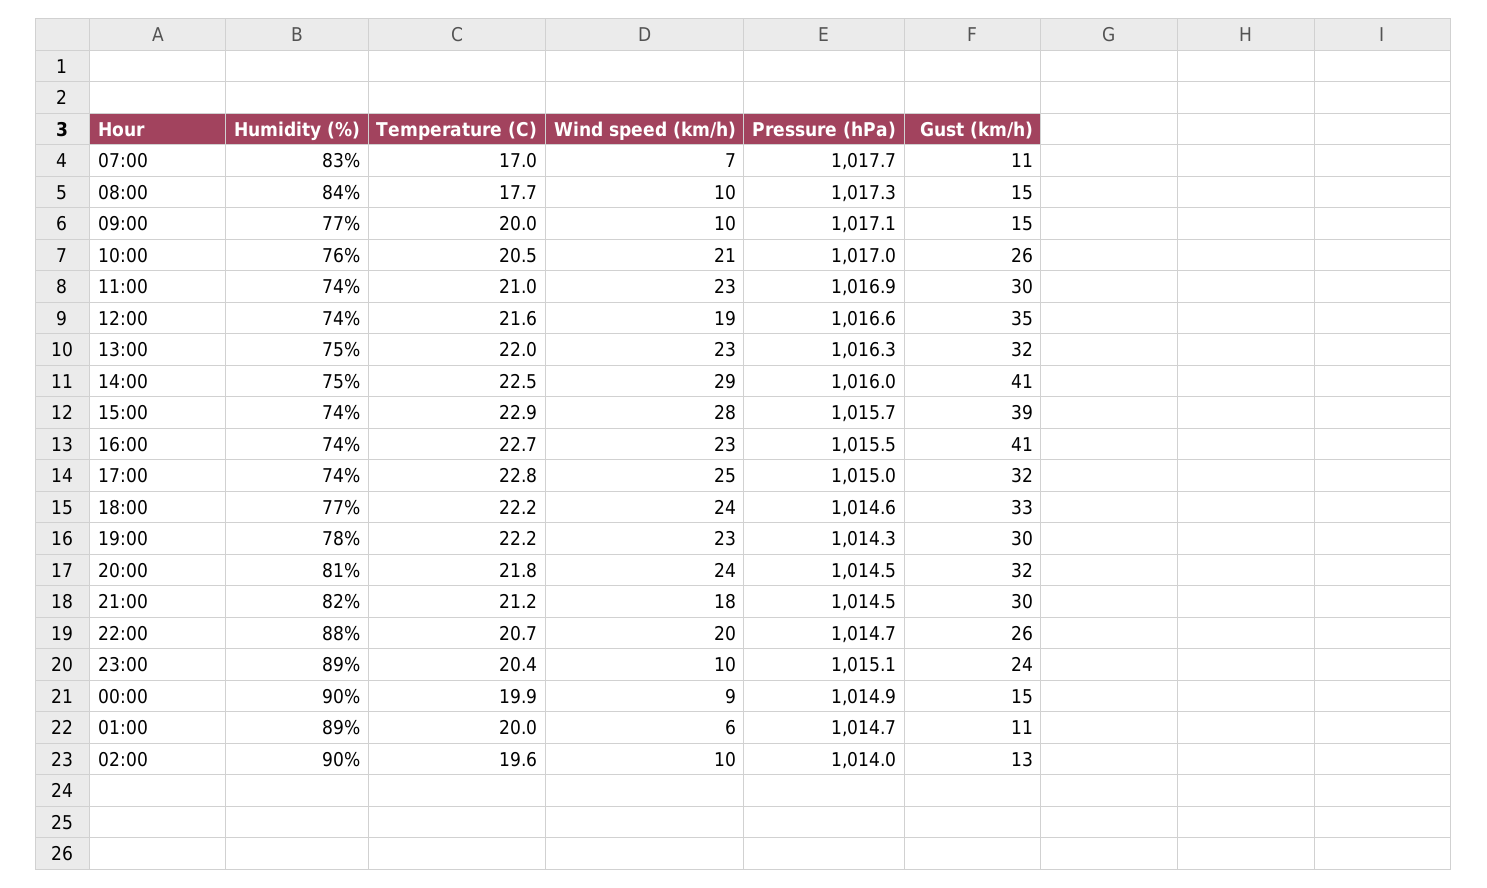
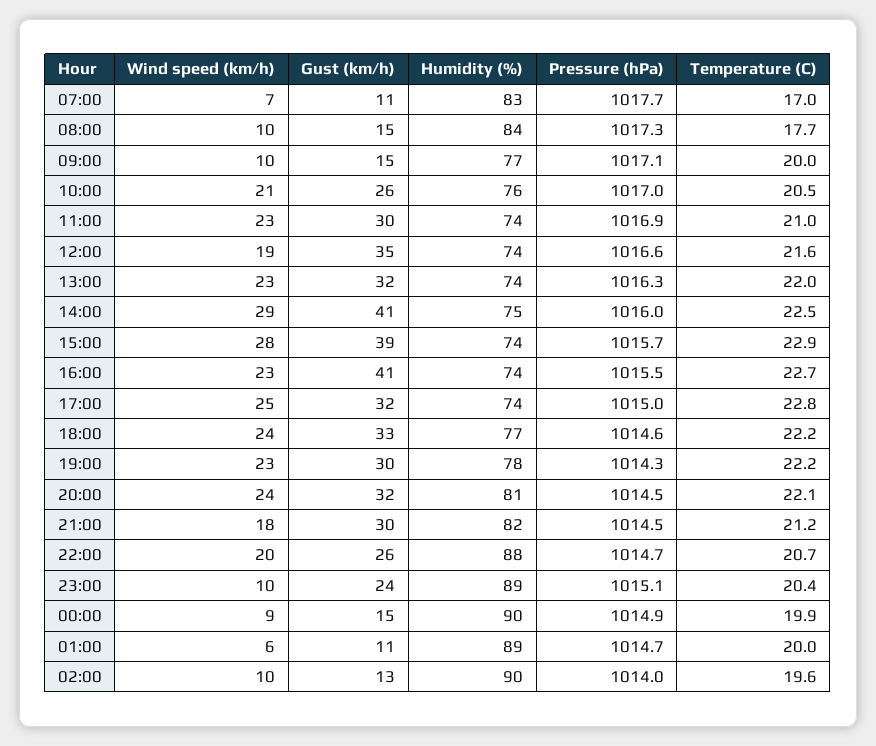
Humidity (%), 13:00: 75 -> 74
Temperature (C), 20:00: 21.8 -> 22.1

